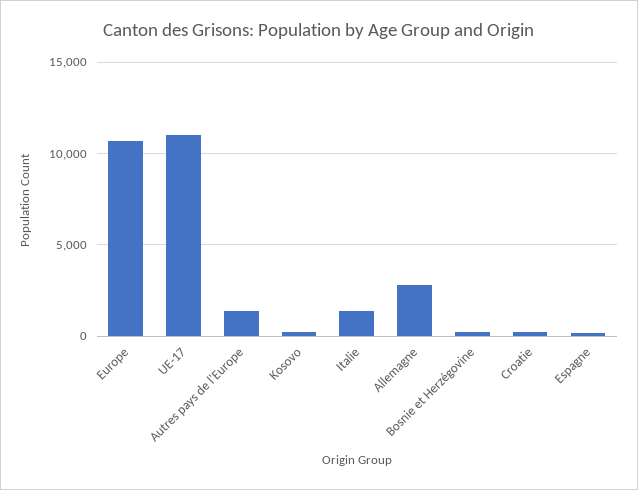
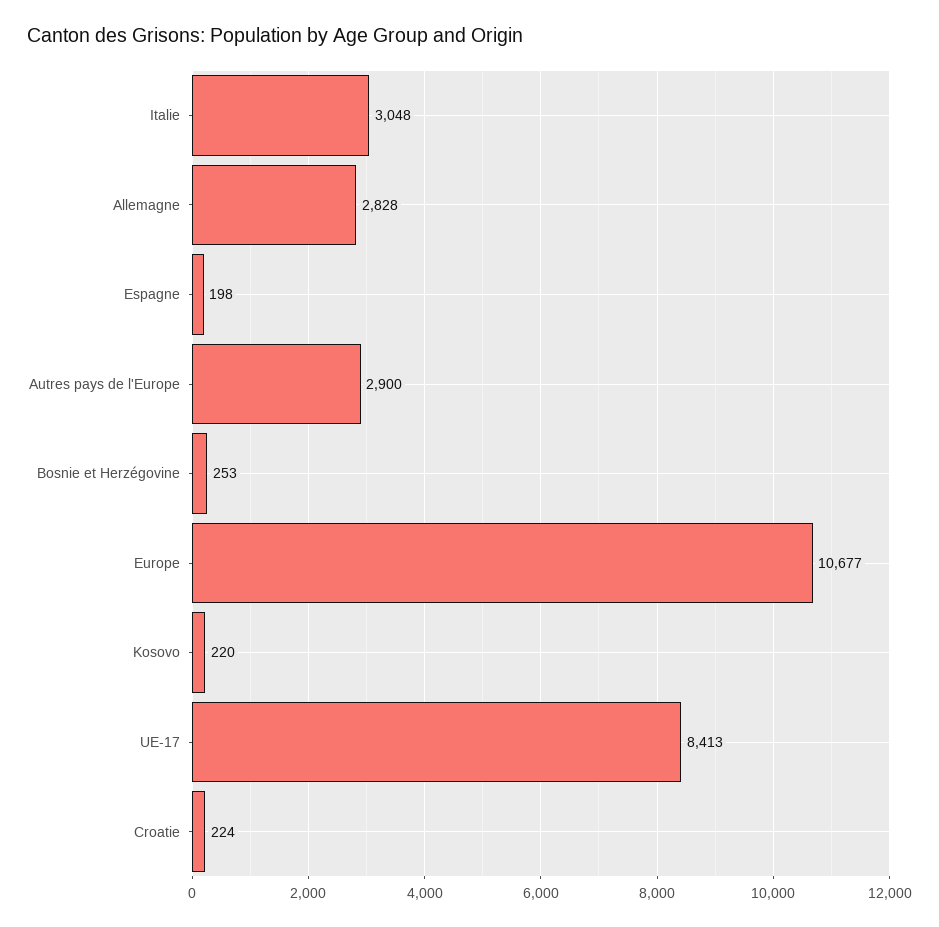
UE-17: 11000 -> 8413
Autres pays de l'Europe: 1500 -> 2900
Italie: 1500 -> 3048

